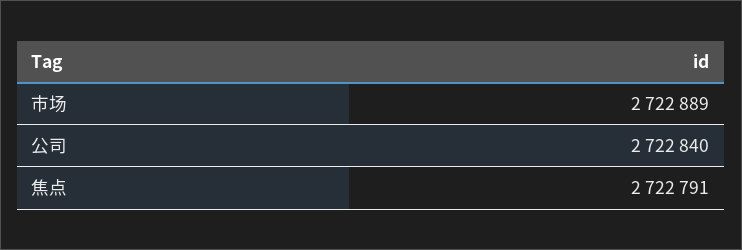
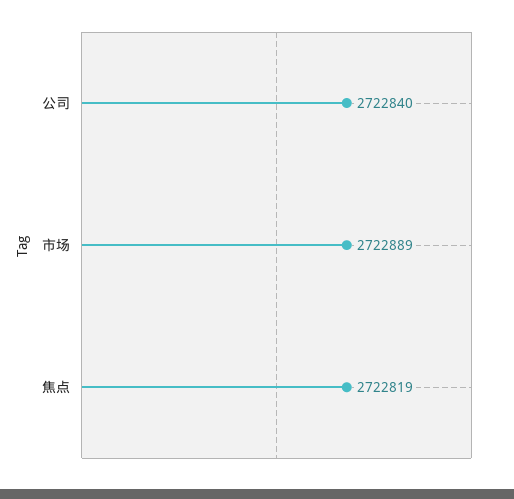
焦点: 2722791 -> 2722819

